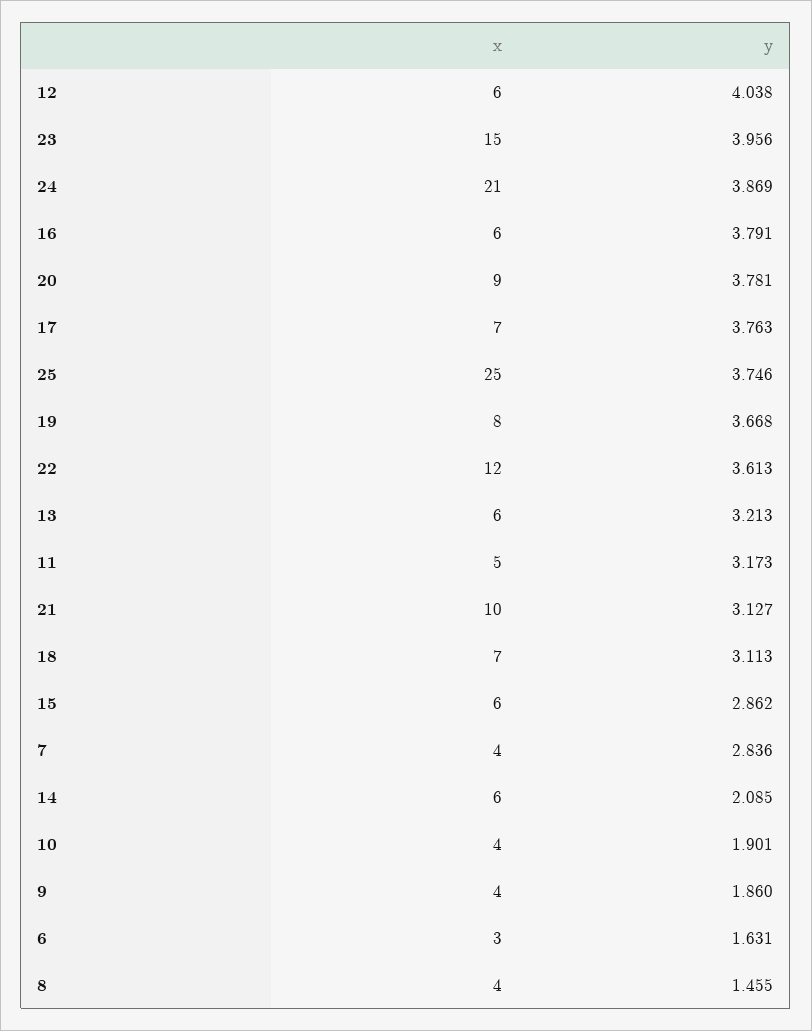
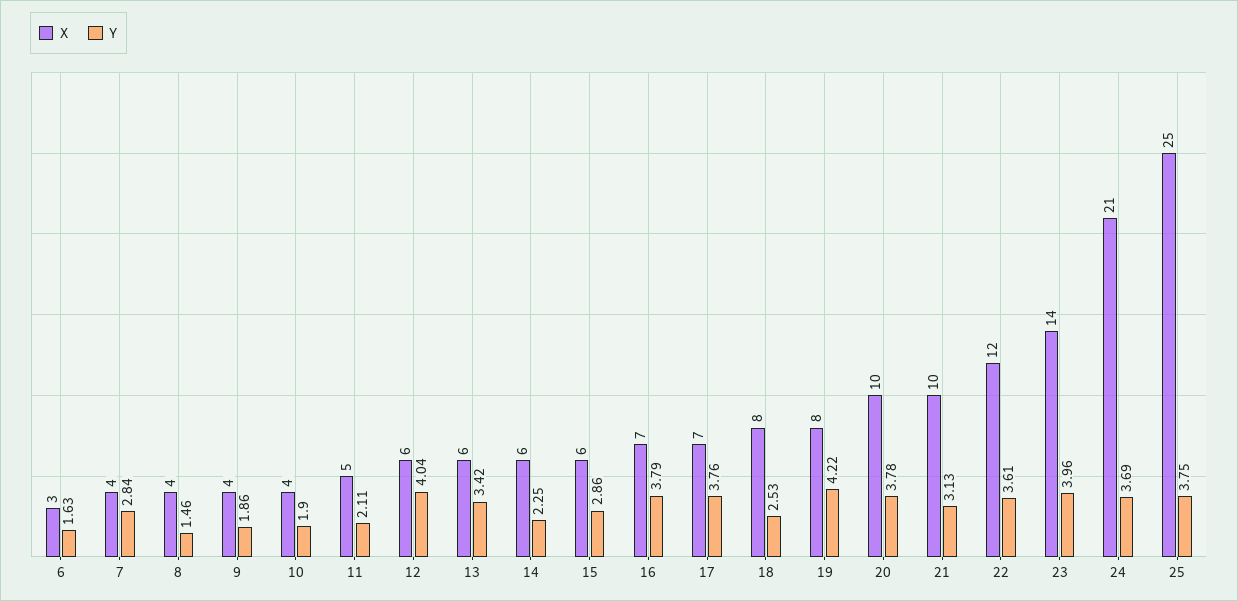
x, 23: 15 -> 14
y, 24: 3.869 -> 3.69
x, 16: 6 -> 7
x, 20: 9 -> 10
y, 19: 3.668 -> 4.22
y, 13: 3.213 -> 3.42
y, 11: 3.173 -> 2.11
x, 18: 7 -> 8
y, 18: 3.113 -> 2.53
y, 14: 2.085 -> 2.25

